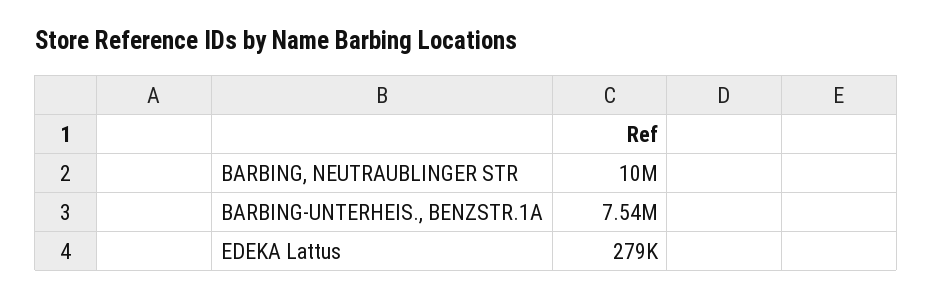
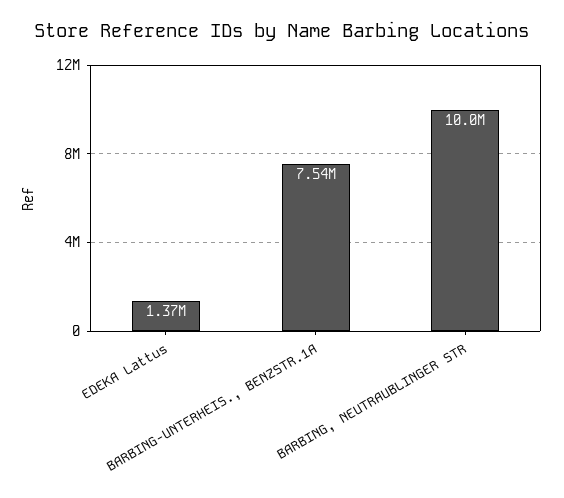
EDEKA Lattus: 279000 -> 1370000

